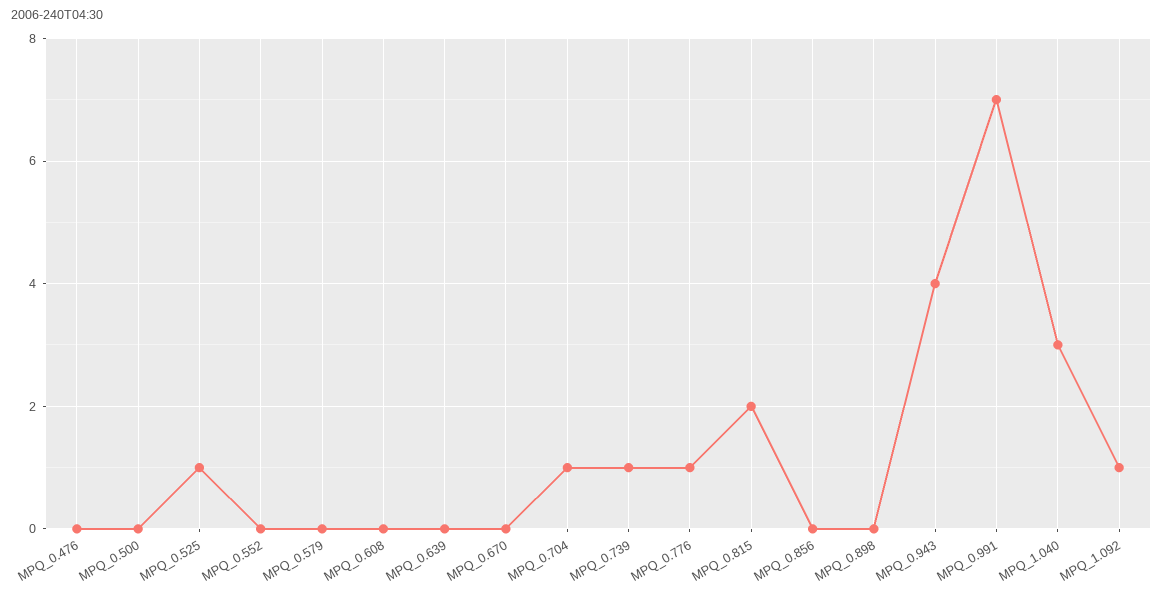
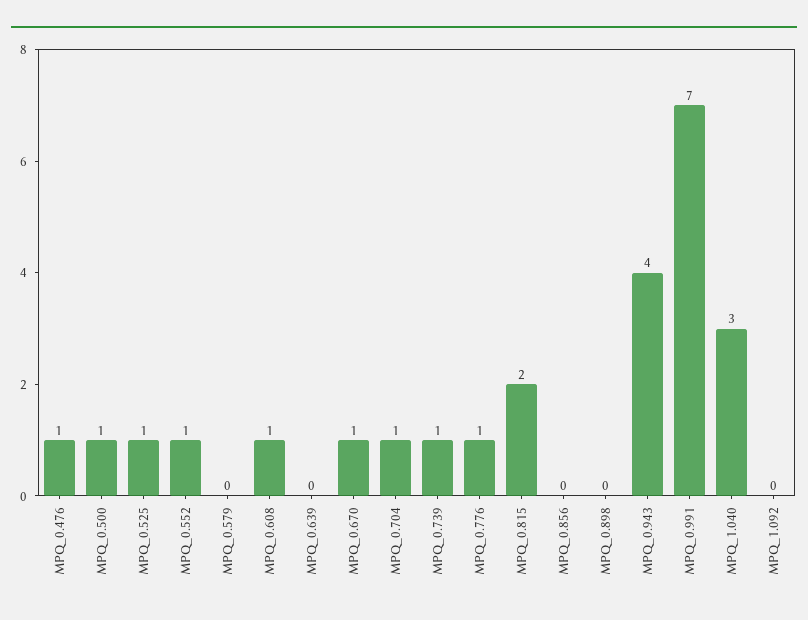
MPQ_0.476: 0 -> 1
MPQ_0.500: 0 -> 1
MPQ_0.552: 0 -> 1
MPQ_0.608: 0 -> 1
MPQ_0.670: 0 -> 1
MPQ_1.092: 1 -> 0

